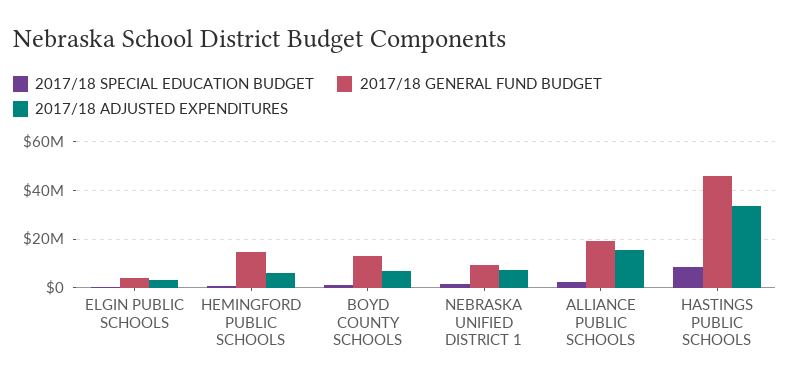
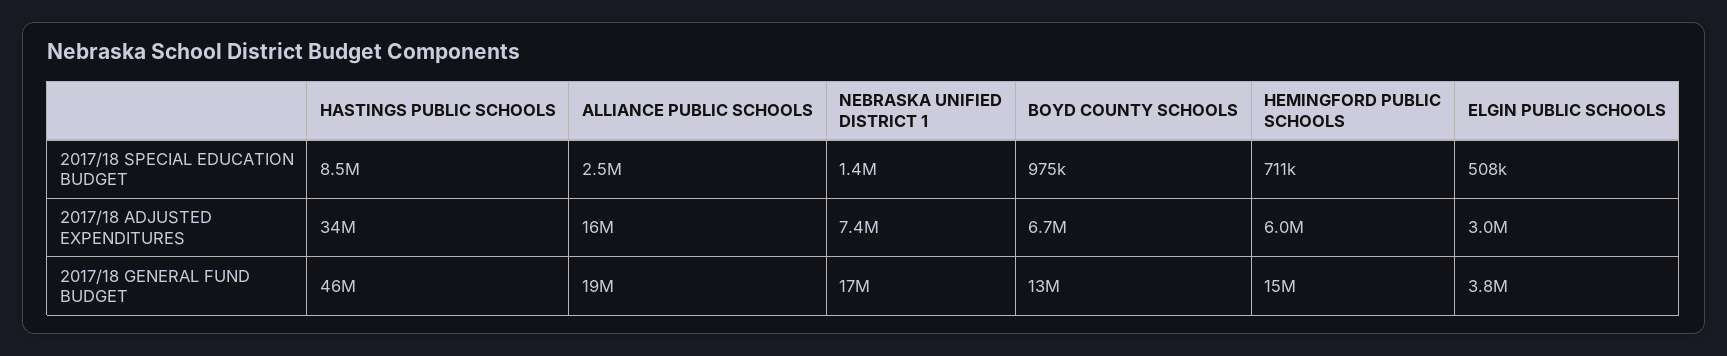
2017/18 GENERAL FUND BUDGET, NEBRASKA UNIFIED DISTRICT 1: 10000000 -> 17000000

